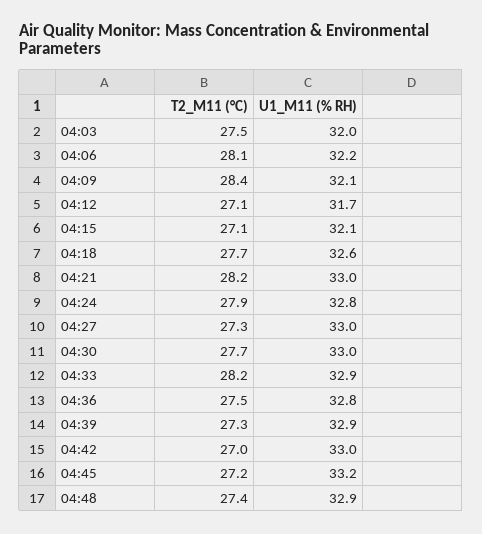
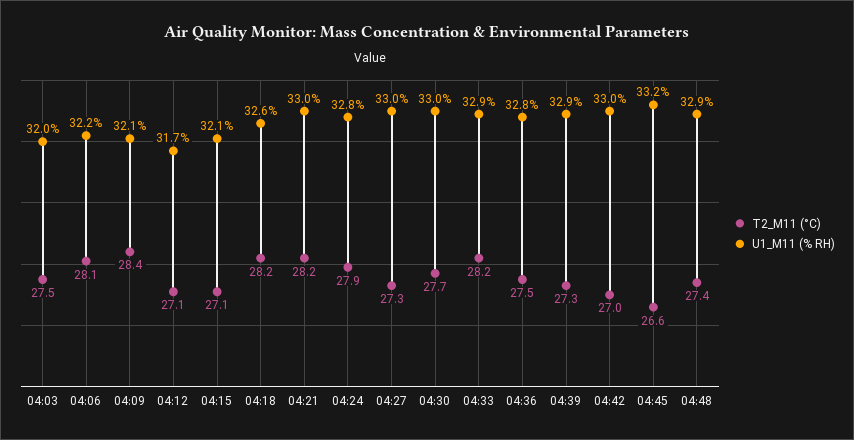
T2_M11 (°C), 04:18: 27.7 -> 28.2
T2_M11 (°C), 04:45: 27.2 -> 26.6

